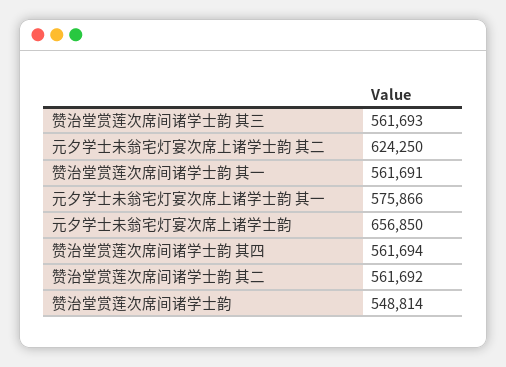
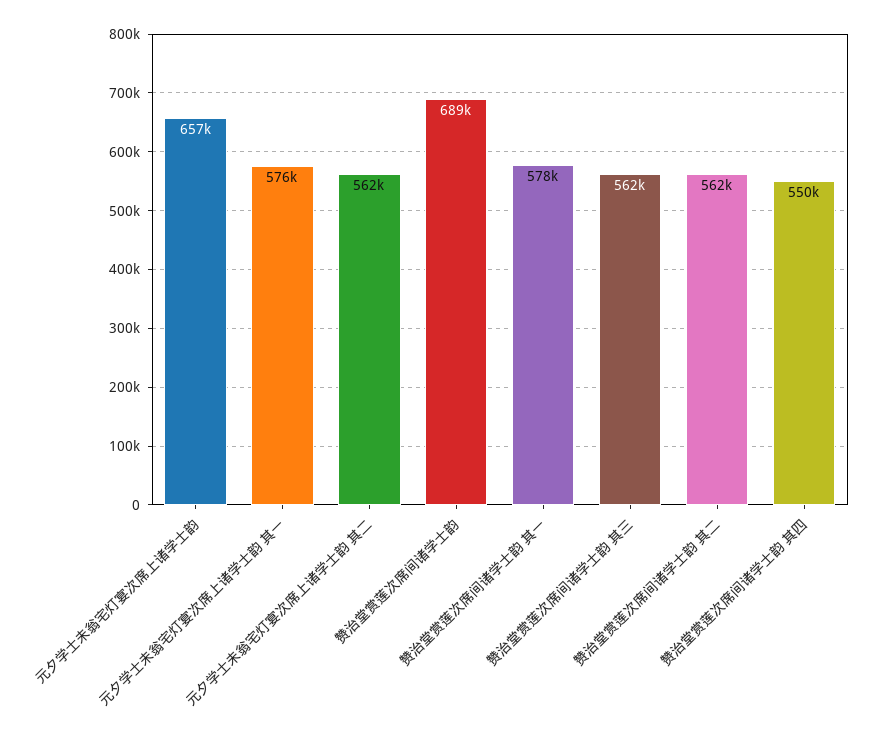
元夕学士未翁宅灯宴次席上诸学士韵 其二: 624250 -> 562000
赞治堂赏莲次席间诸学士韵 其一: 561691 -> 578000
赞治堂赏莲次席间诸学士韵 其四: 561694 -> 550000
赞治堂赏莲次席间诸学士韵: 548814 -> 689000

